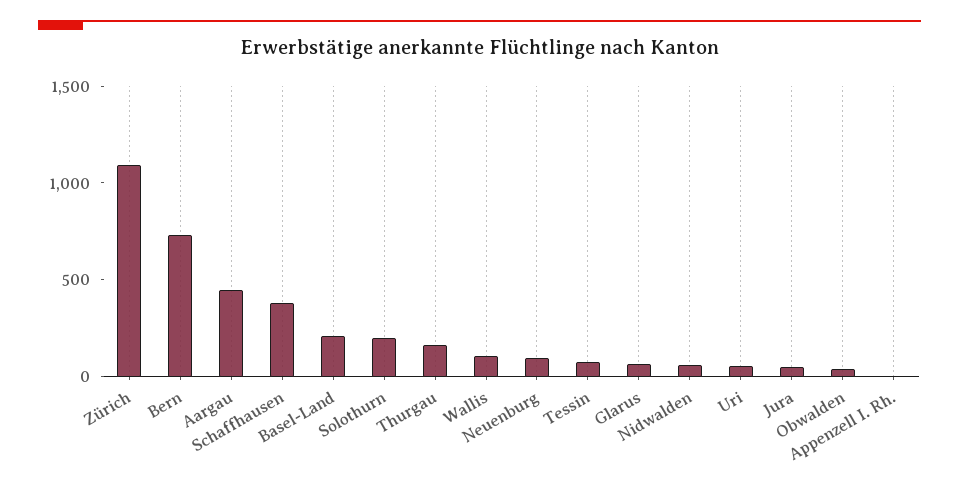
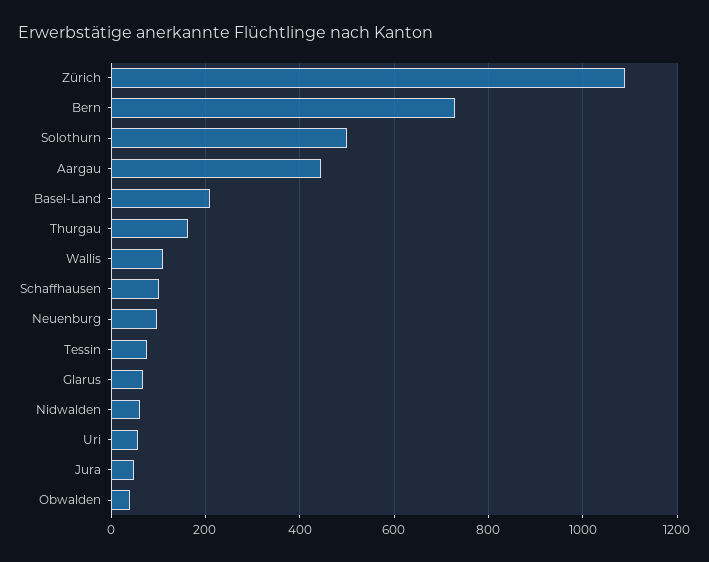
Schaffhausen: 400 -> 100
Solothurn: 200 -> 500
Appenzell I. Rh.: 0 -> none

